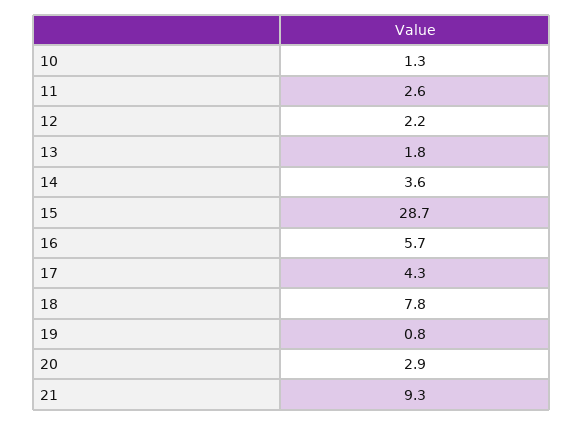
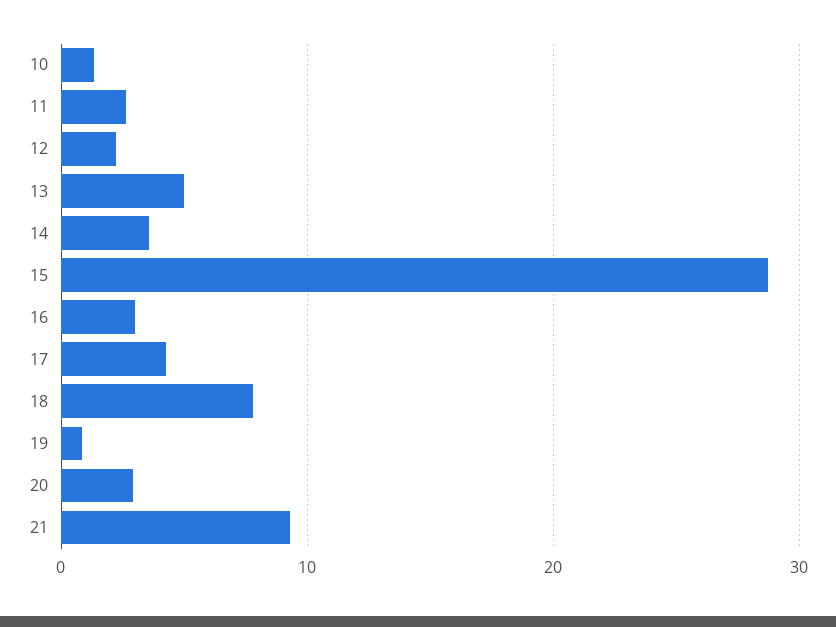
13: 1.8 -> 5
16: 5.7 -> 3

